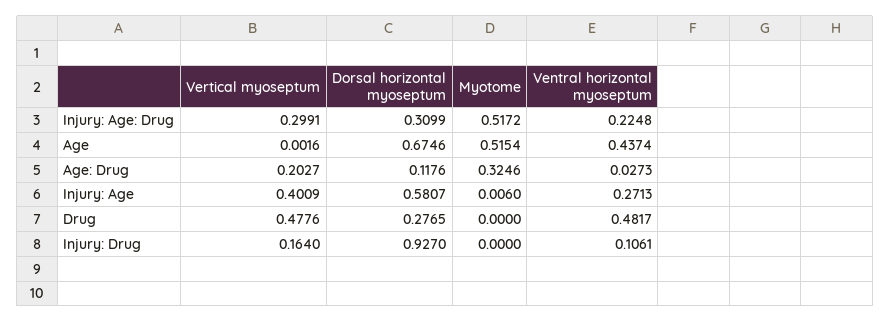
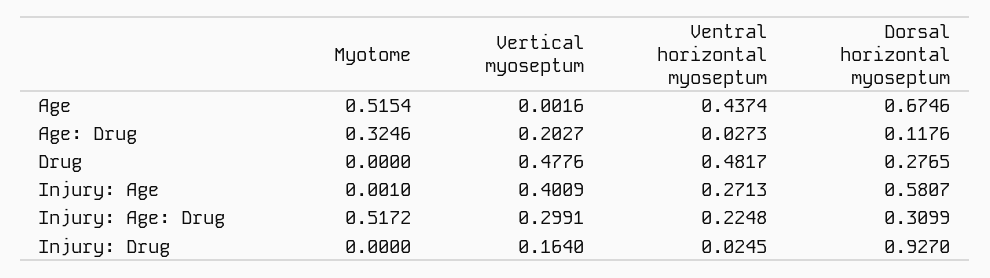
Myotome, Injury: Age: 0.006 -> 0.001
Ventral horizontal myoseptum, Injury: Drug: 0.1061 -> 0.0245

